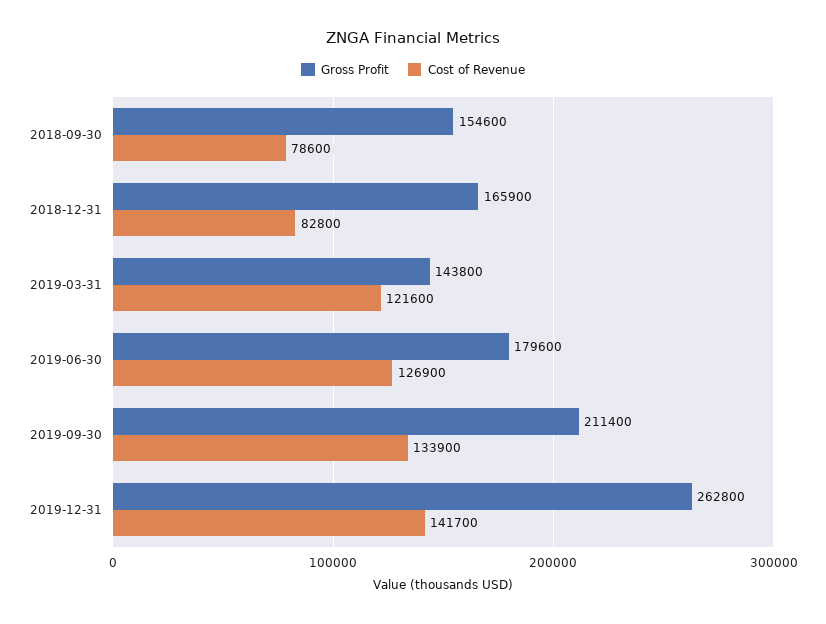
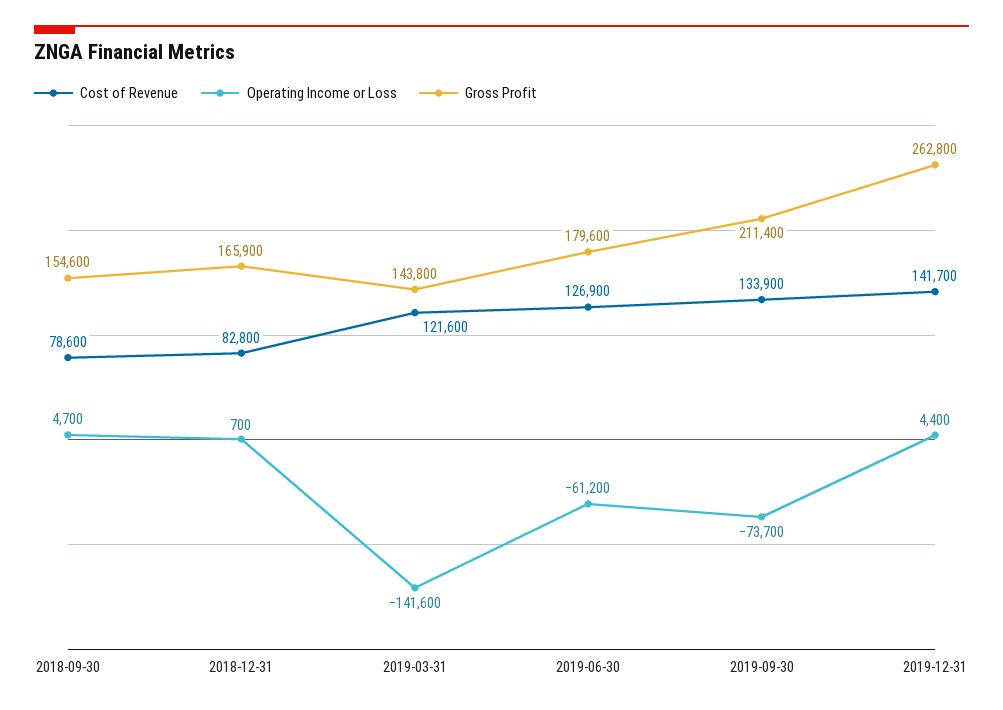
Operating Income or Loss, 2018-09-30: none -> 4700
Operating Income or Loss, 2018-12-31: none -> 700
Operating Income or Loss, 2019-03-31: none -> -141600
Operating Income or Loss, 2019-06-30: none -> -61200
Operating Income or Loss, 2019-09-30: none -> -73700
Operating Income or Loss, 2019-12-31: none -> 4400

